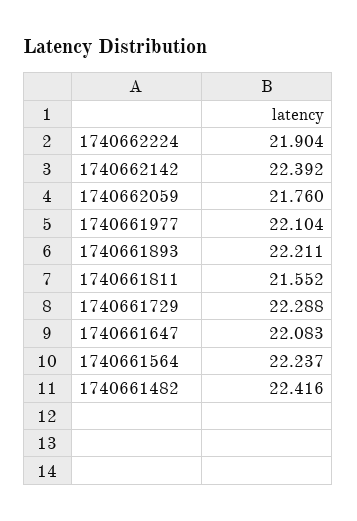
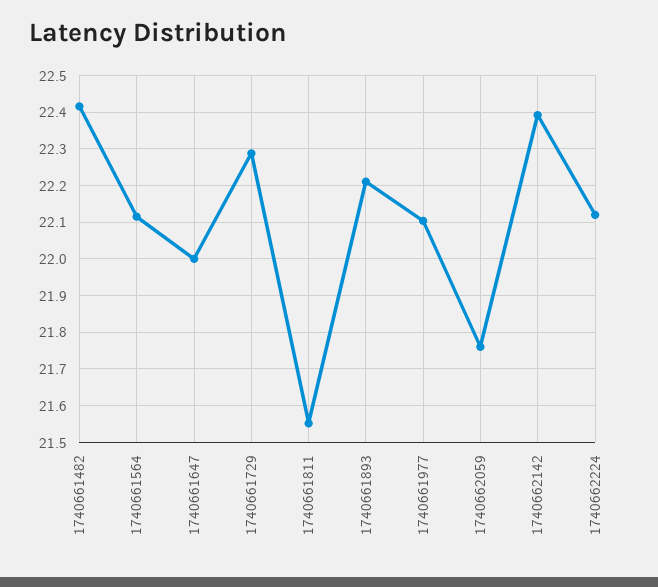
1740662224: 21.904 -> 22.12
1740661647: 22.083 -> 22
1740661564: 22.237 -> 22.12

